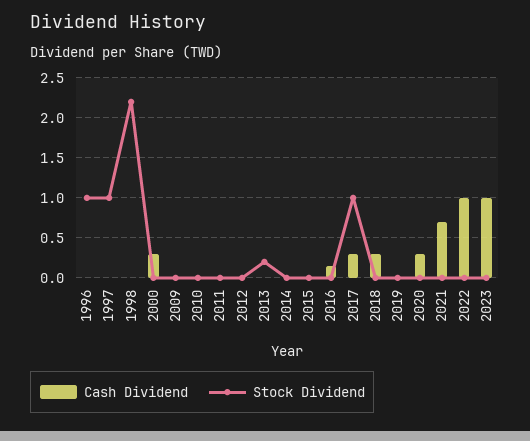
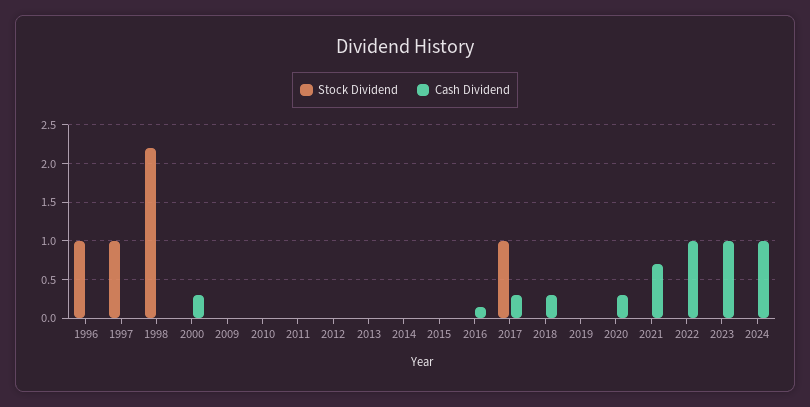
Stock Dividend, 2013: 0.2 -> 0
Stock Dividend, 2024: none -> 0
Cash Dividend, 2024: none -> 1

